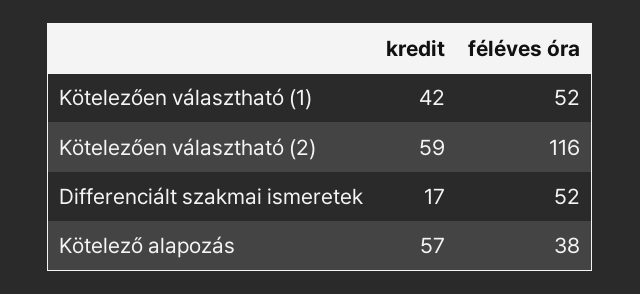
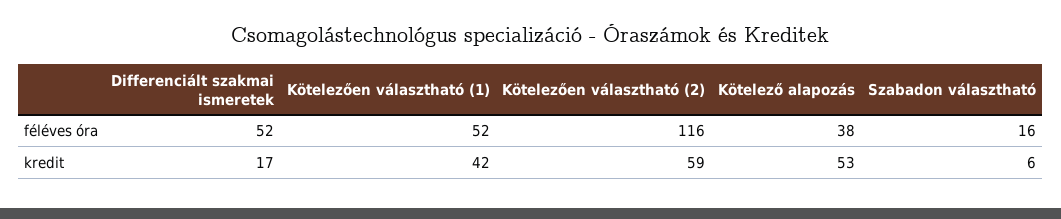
kredit, Kötelező alapozás: 57 -> 53
féléves óra, Szabadon választható: none -> 16
kredit, Szabadon választható: none -> 6

